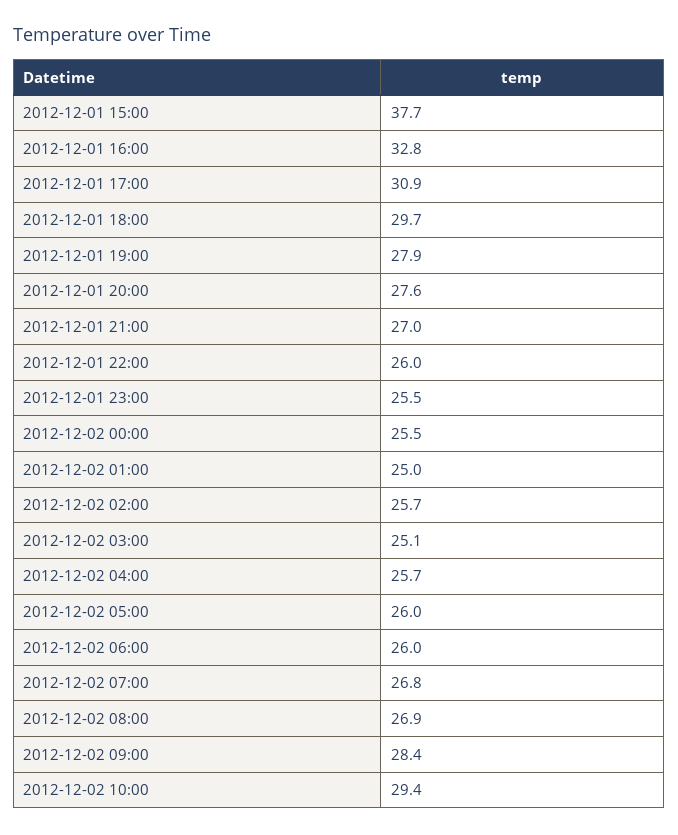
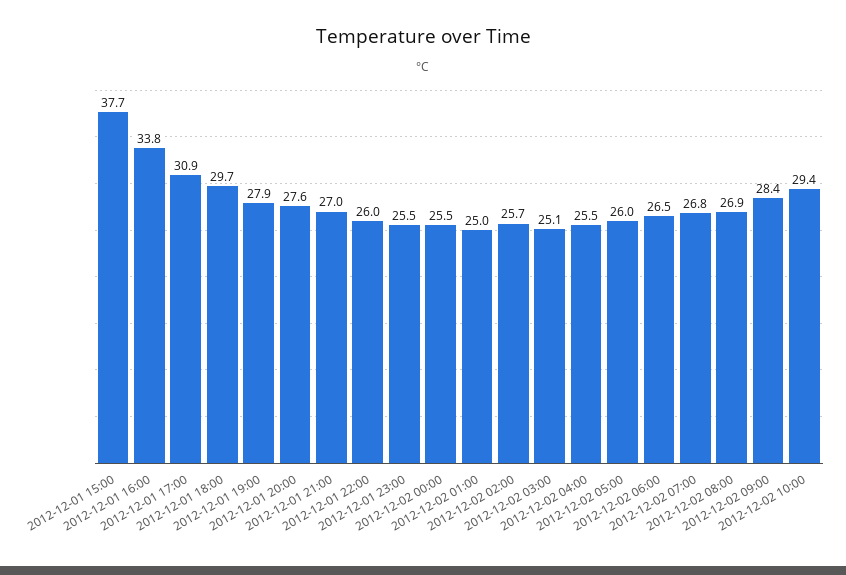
2012-12-01 16:00: 32.8 -> 33.8
2012-12-02 04:00: 25.7 -> 25.5
2012-12-02 06:00: 26 -> 26.5

